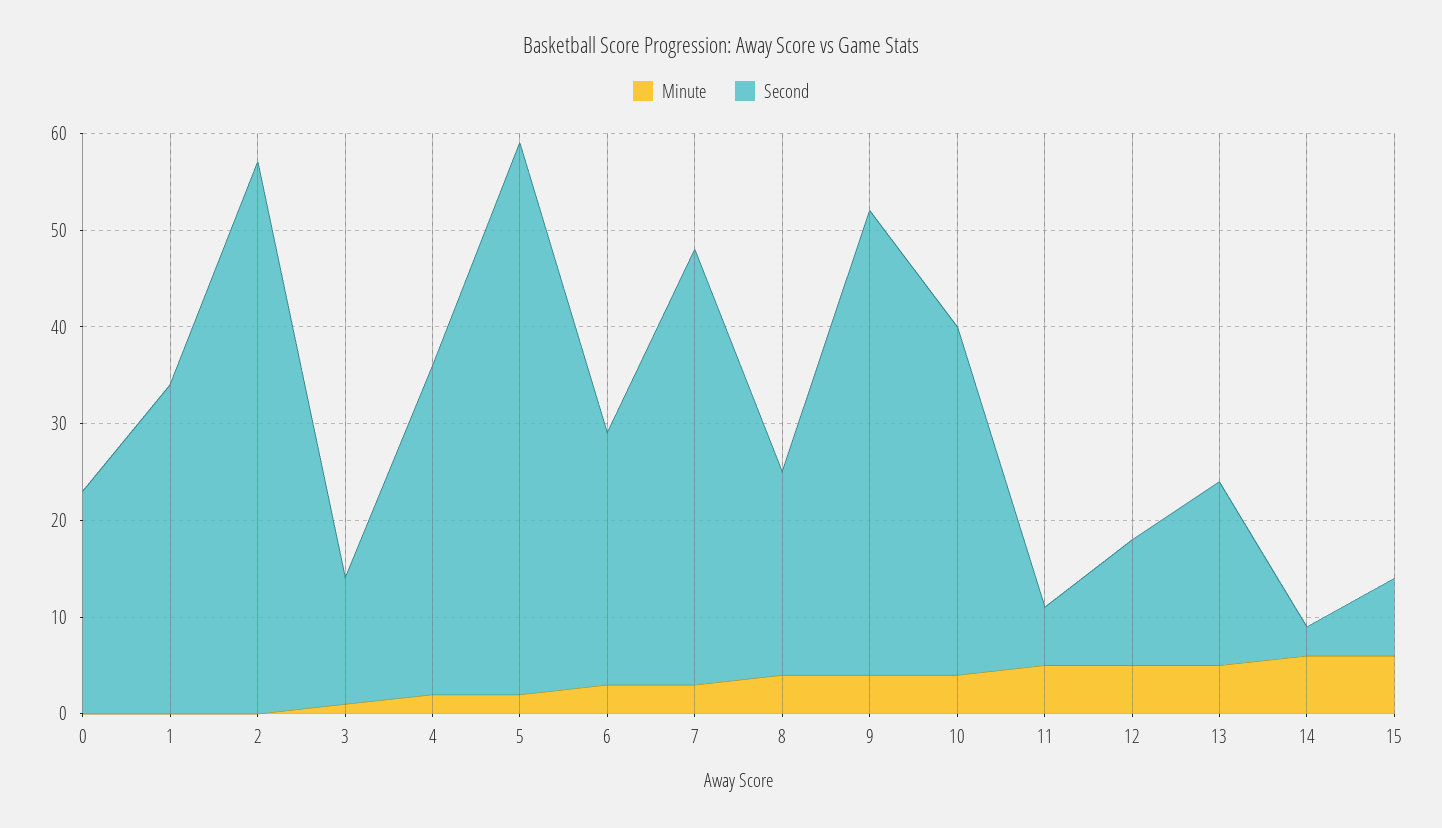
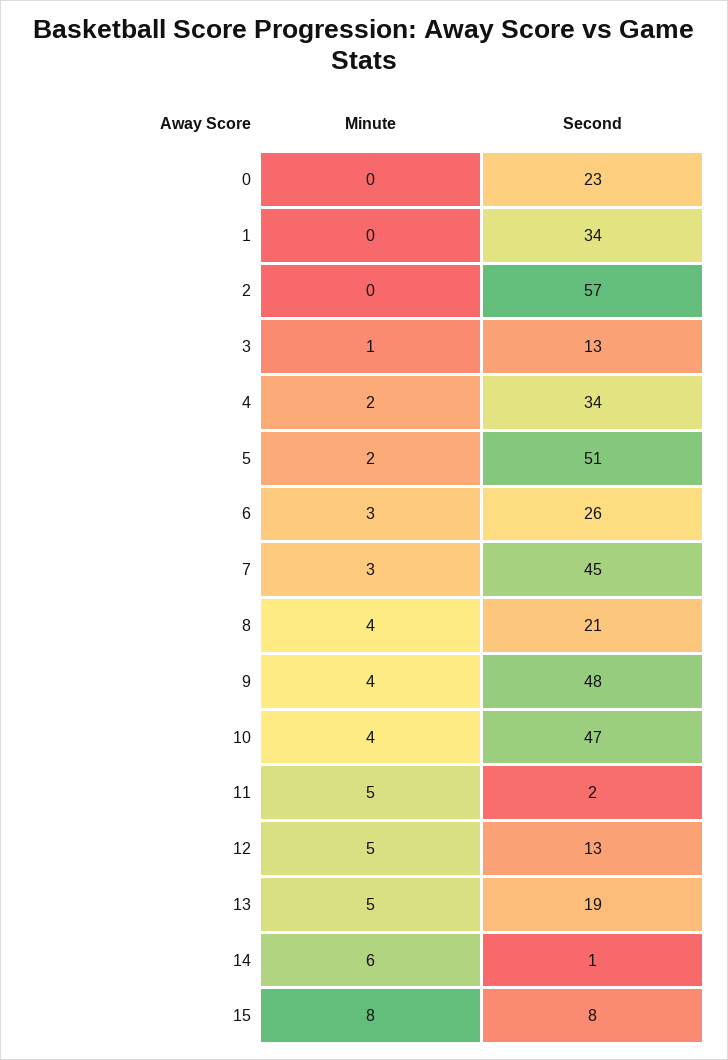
Second, 5: 57 -> 51
Second, 10: 36 -> 47
Second, 11: 6 -> 2
Second, 14: 3 -> 1
Minute, 15: 6 -> 8

